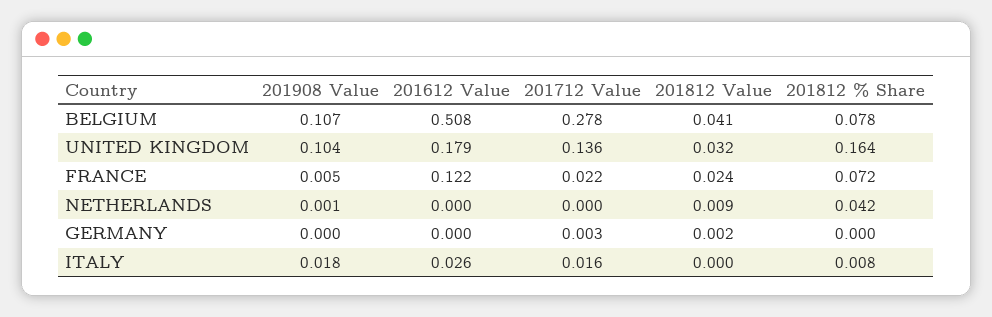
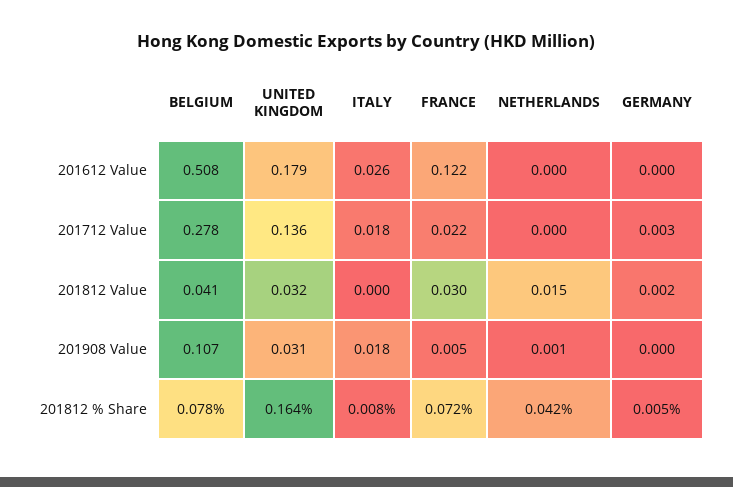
201908 Value, UNITED KINGDOM: 0.104 -> 0.031
201812 Value, FRANCE: 0.024 -> 0.03
201812 Value, NETHERLANDS: 0.009 -> 0.015
201812 % Share, GERMANY: 0 -> 0.005
201712 Value, ITALY: 0.016 -> 0.018

